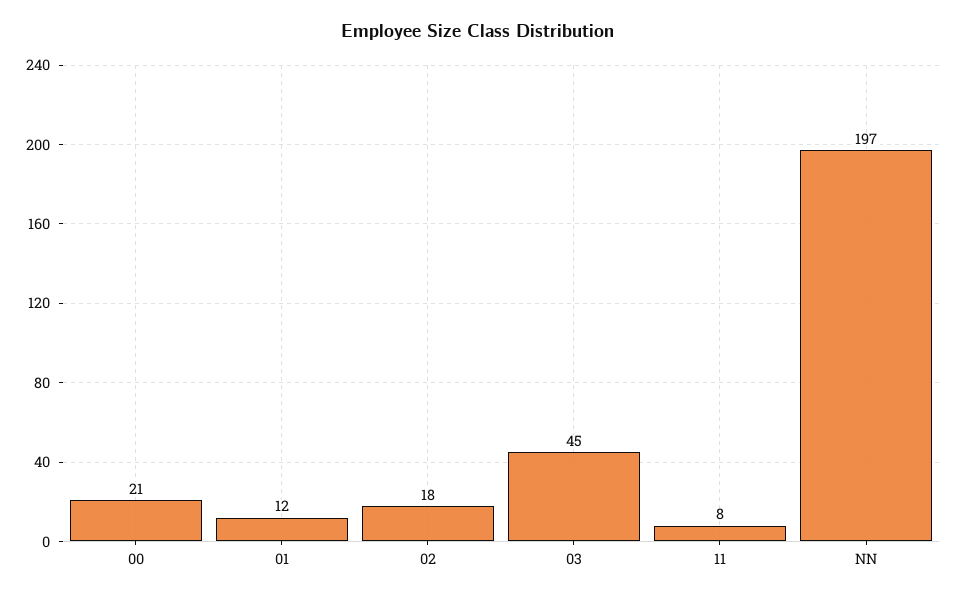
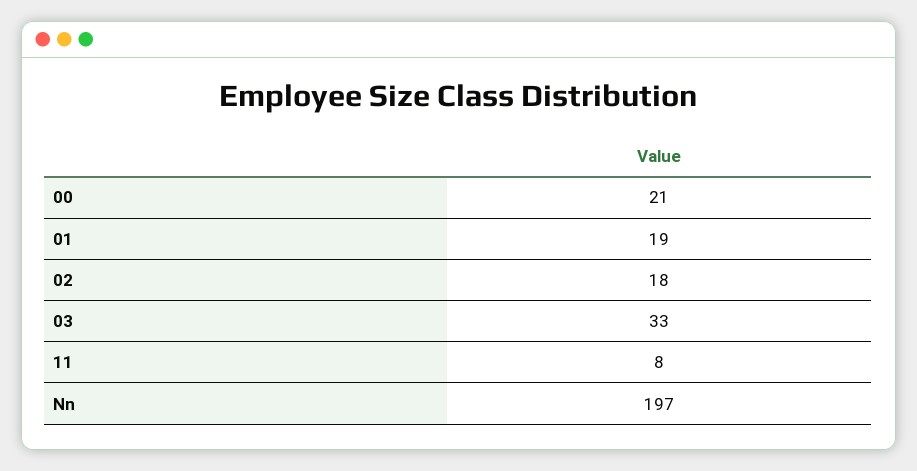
01: 12 -> 19
03: 45 -> 33

